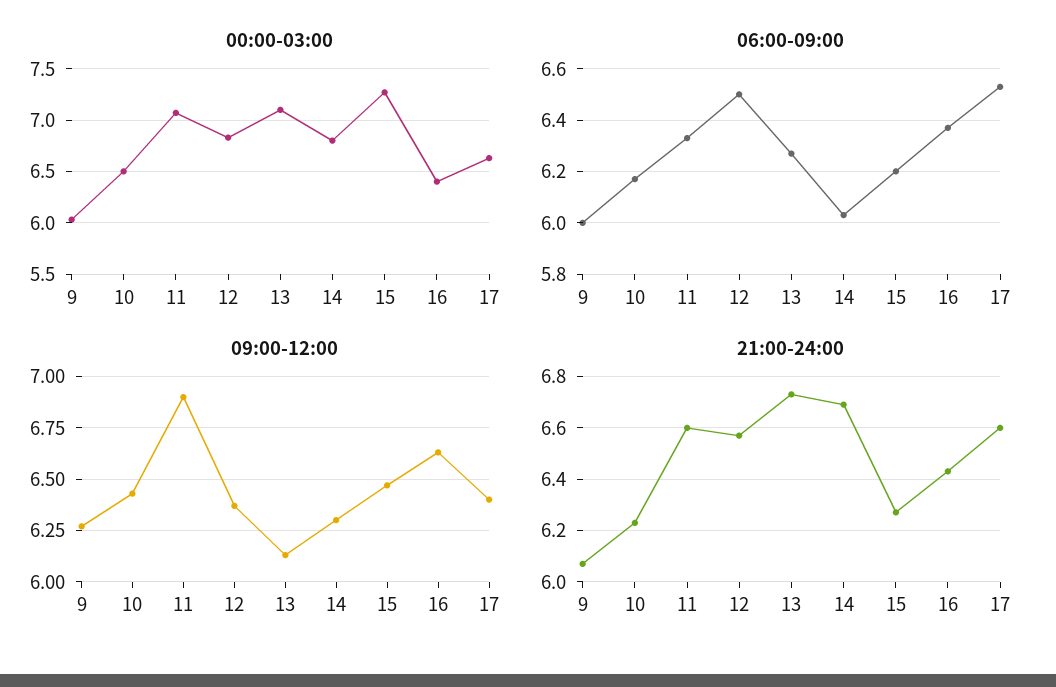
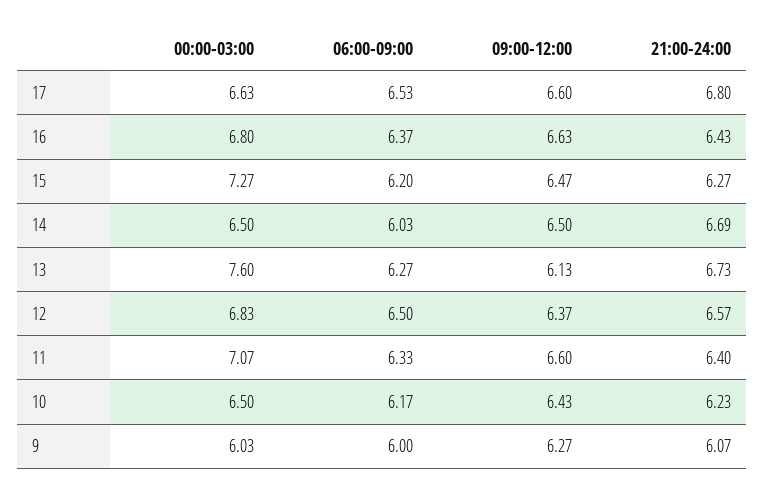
00:00-03:00, 13: 7.1 -> 7.6
00:00-03:00, 14: 6.8 -> 6.5
00:00-03:00, 16: 6.4 -> 6.8
09:00-12:00, 11: 6.9 -> 6.6
09:00-12:00, 14: 6.3 -> 6.5
09:00-12:00, 17: 6.4 -> 6.6
21:00-24:00, 11: 6.6 -> 6.4
21:00-24:00, 17: 6.6 -> 6.8

